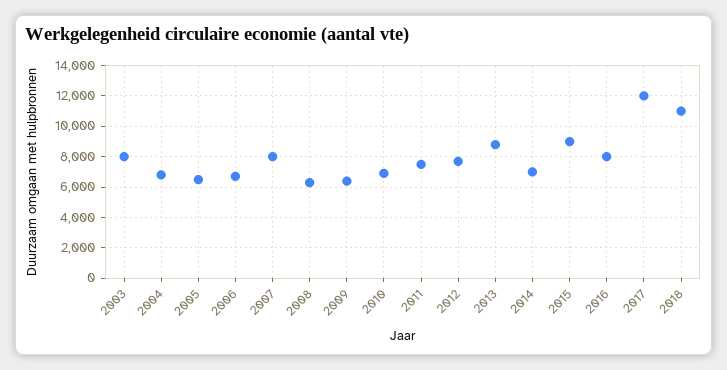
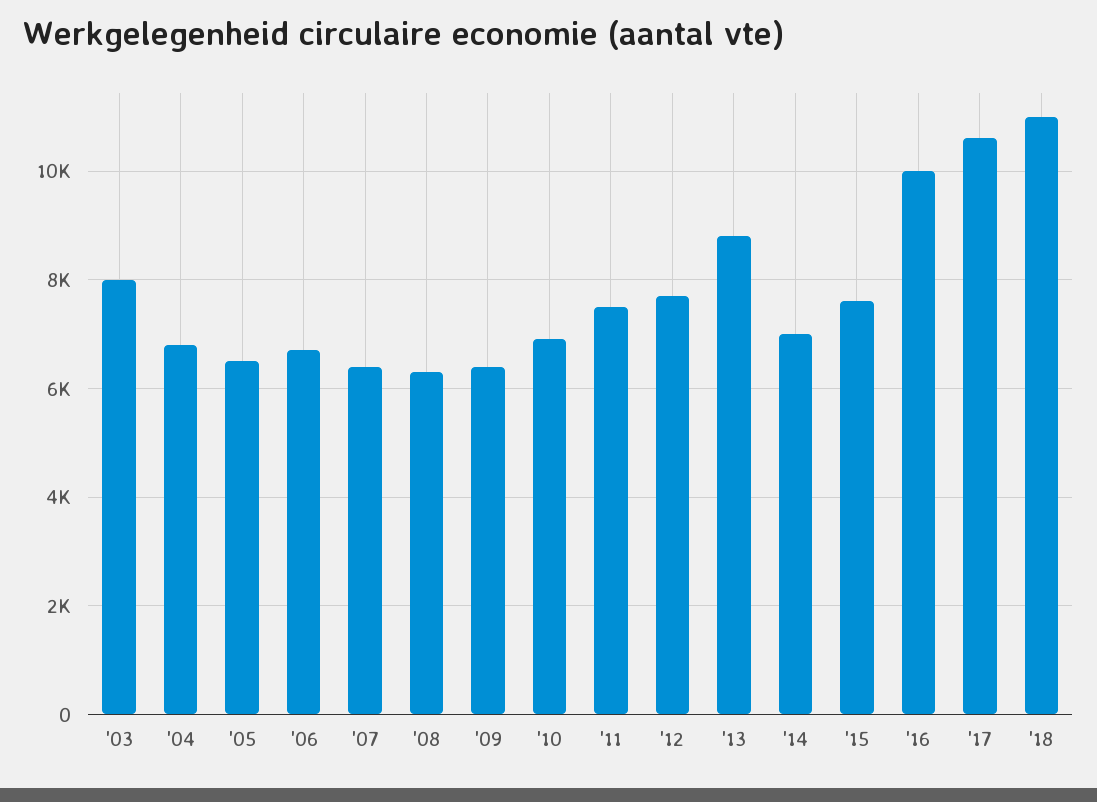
2007: 8000 -> 6400
2015: 9000 -> 7600
2016: 8000 -> 10000
2017: 12000 -> 10600

